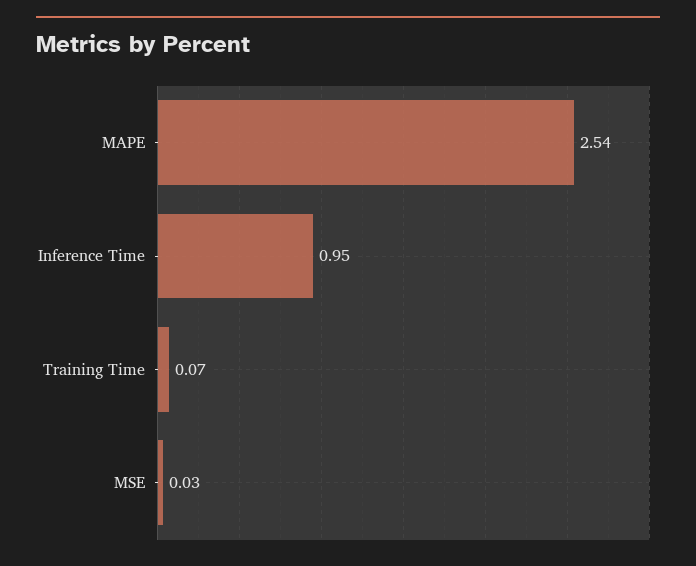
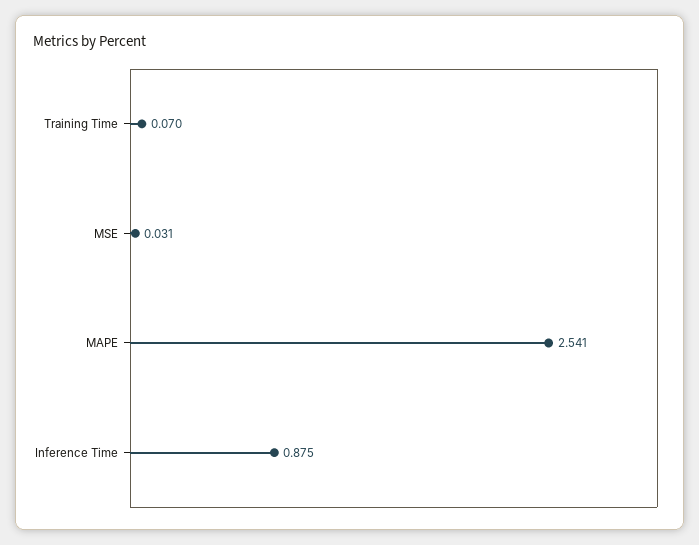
Inference Time: 0.95 -> 0.875

